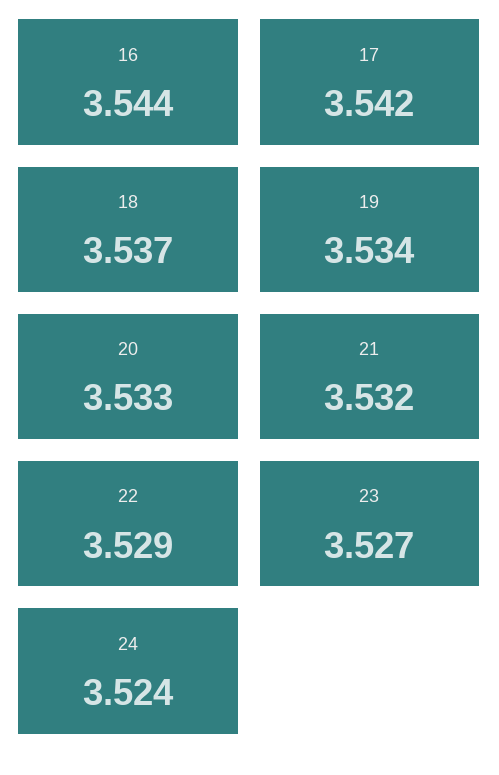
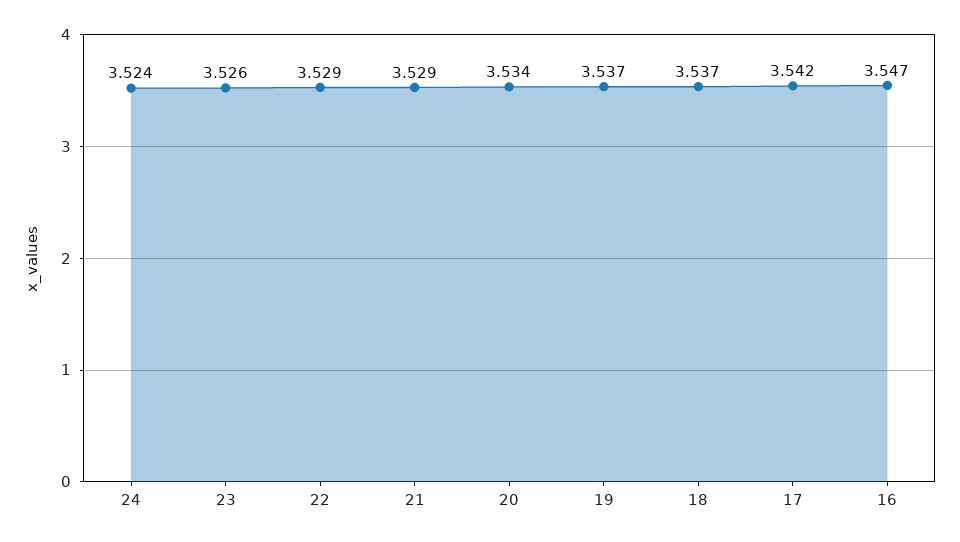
16: 3.544 -> 3.547
19: 3.534 -> 3.537
20: 3.533 -> 3.534
21: 3.532 -> 3.529
23: 3.527 -> 3.526

